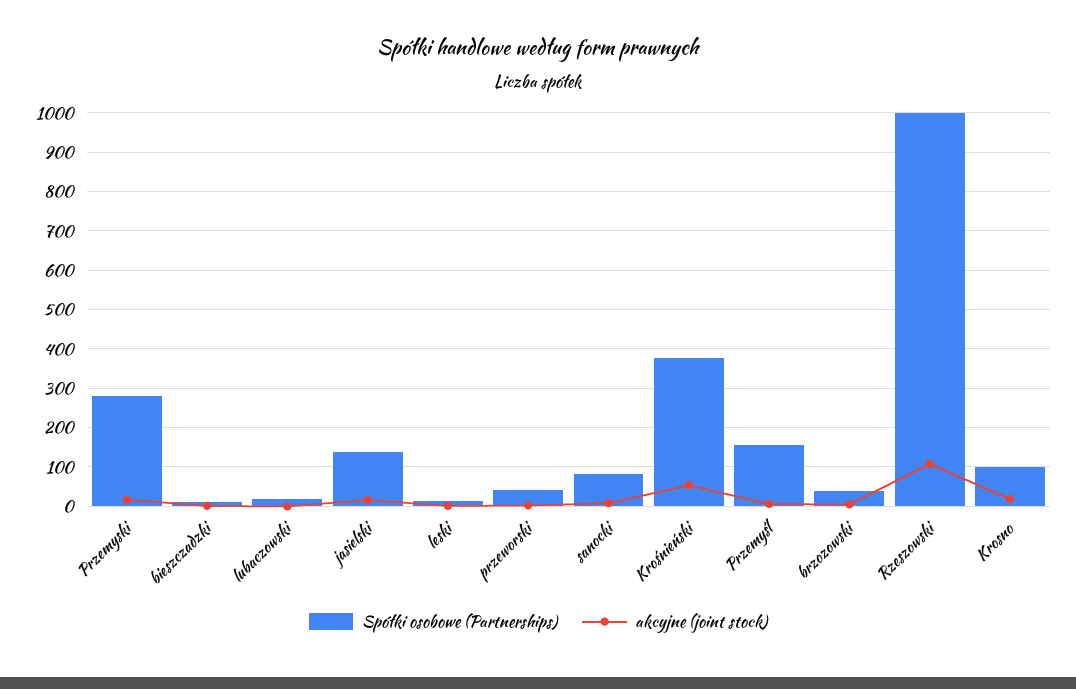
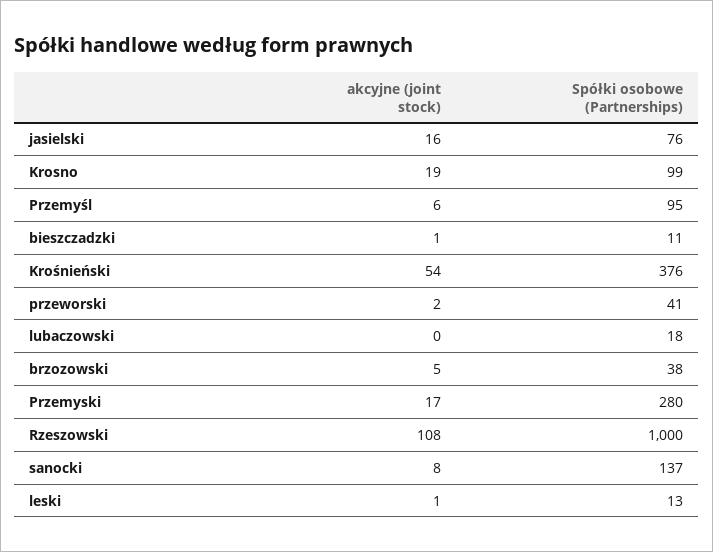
Spółki osobowe (Partnerships), jasielski: 140 -> 76
Spółki osobowe (Partnerships), sanocki: 80 -> 137
Spółki osobowe (Partnerships), Przemyśl: 160 -> 95

